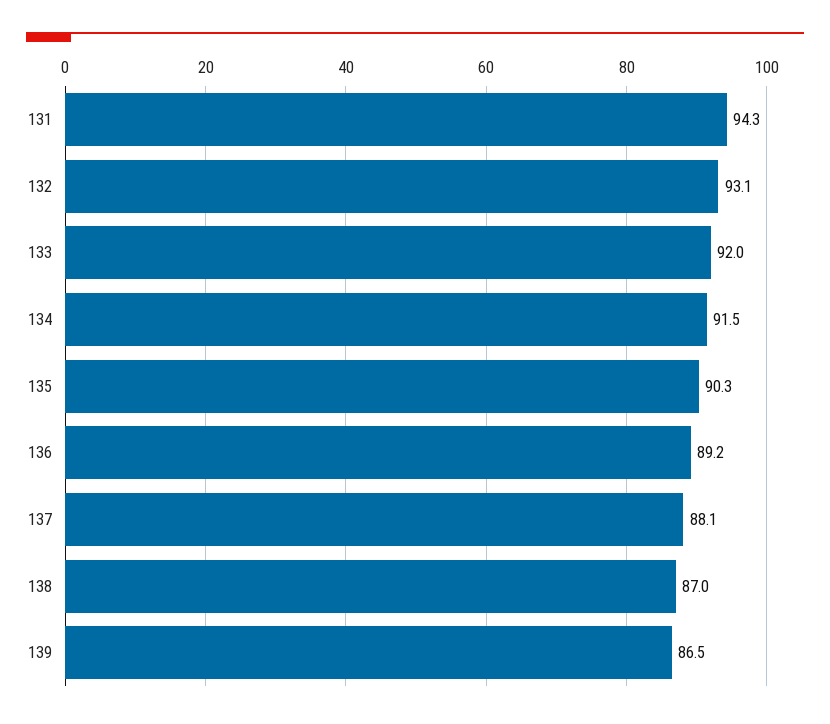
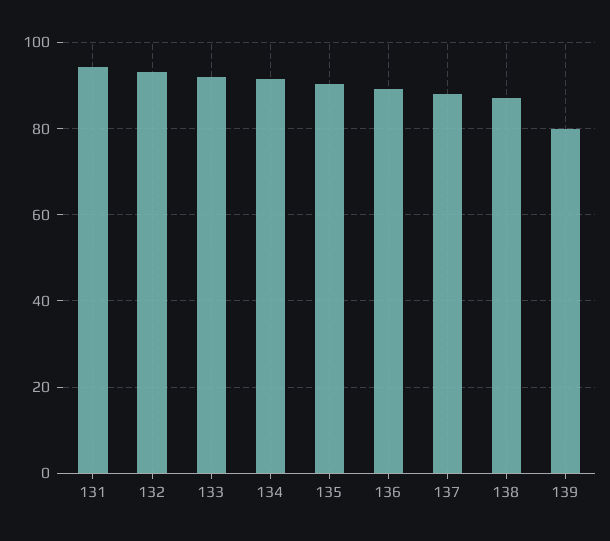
139: 86.5 -> 80

